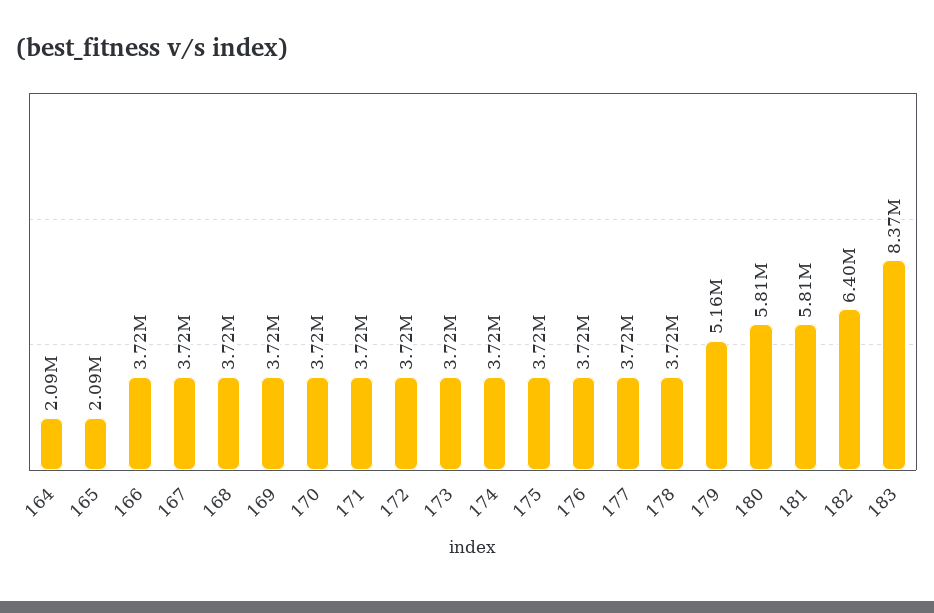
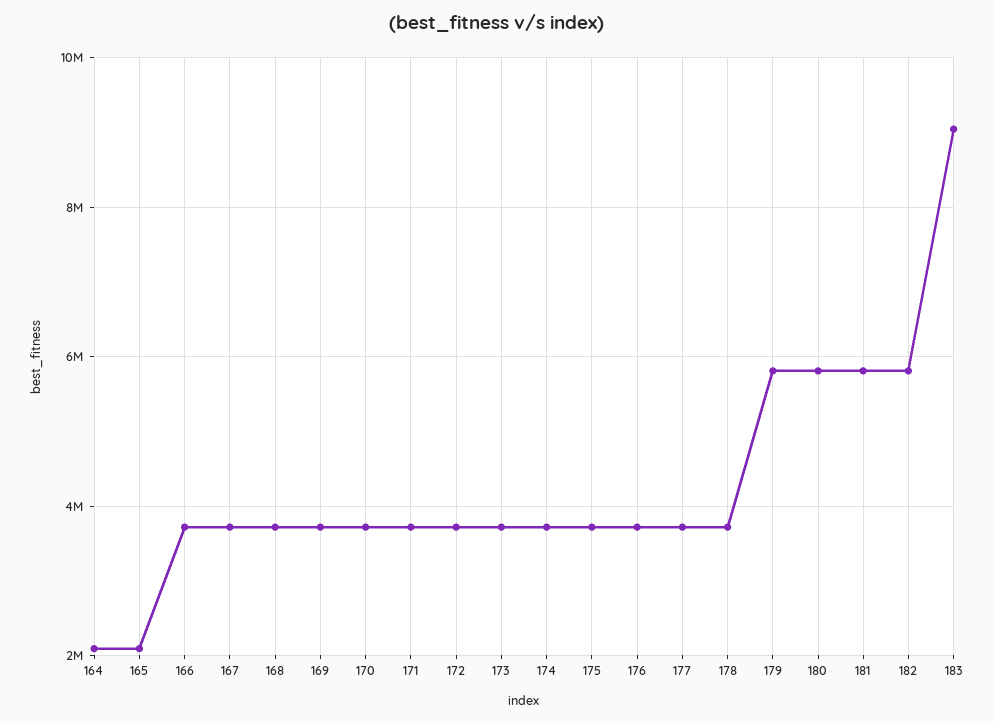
179: 5160000 -> 5800000
182: 6400000 -> 5800000
183: 8370000 -> 9000000

